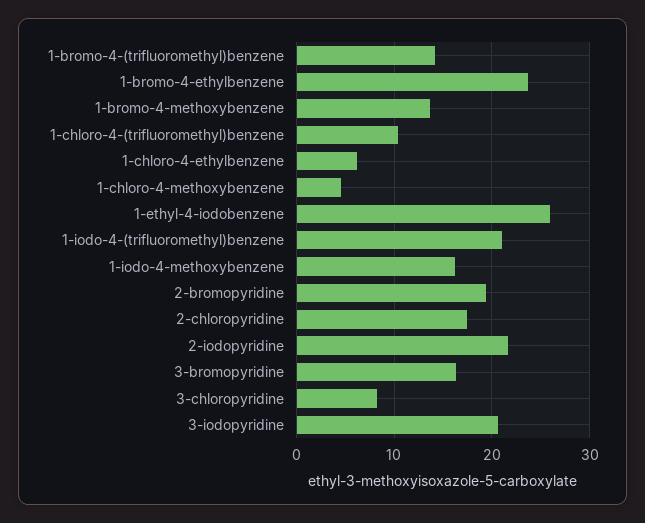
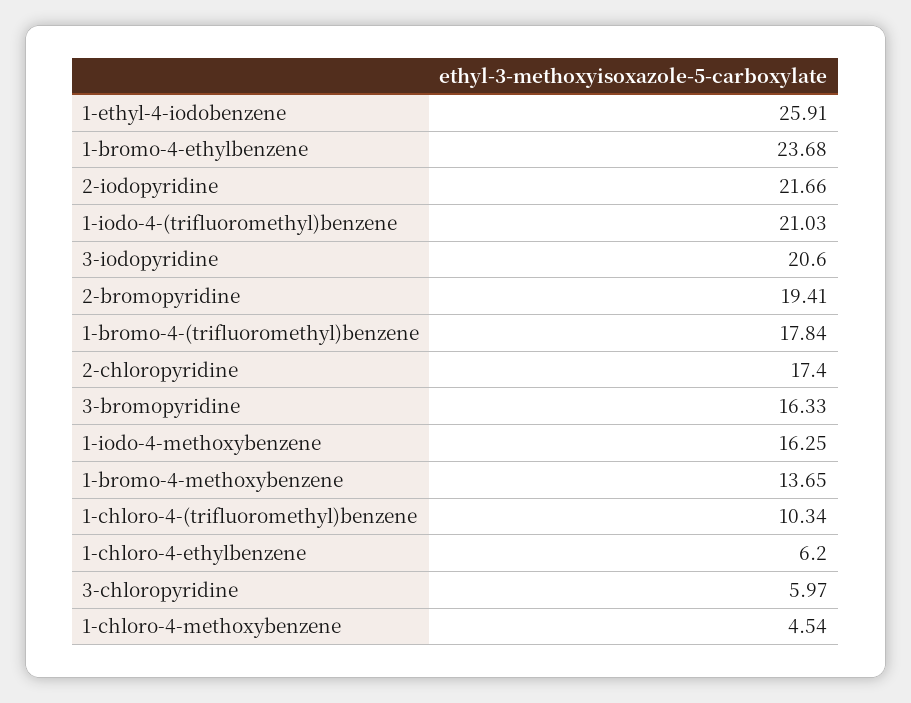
1-bromo-4-(trifluoromethyl)benzene: 14 -> 17.84
3-chloropyridine: 8 -> 5.97

